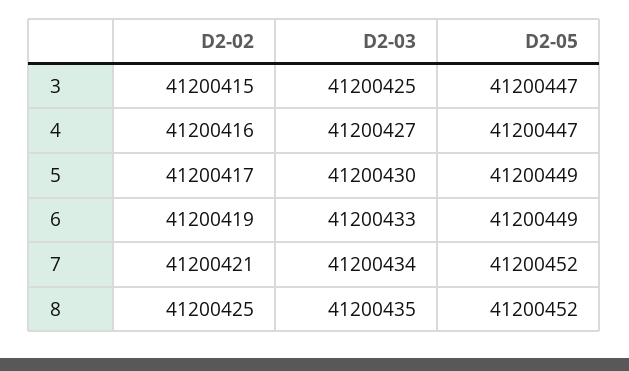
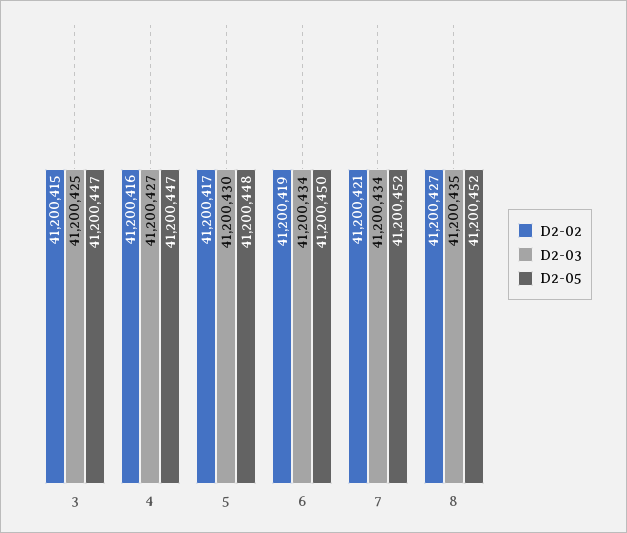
D2-05, 5: 41200449 -> 41200448
D2-03, 6: 41200433 -> 41200434
D2-05, 6: 41200449 -> 41200450
D2-02, 8: 41200425 -> 41200427

